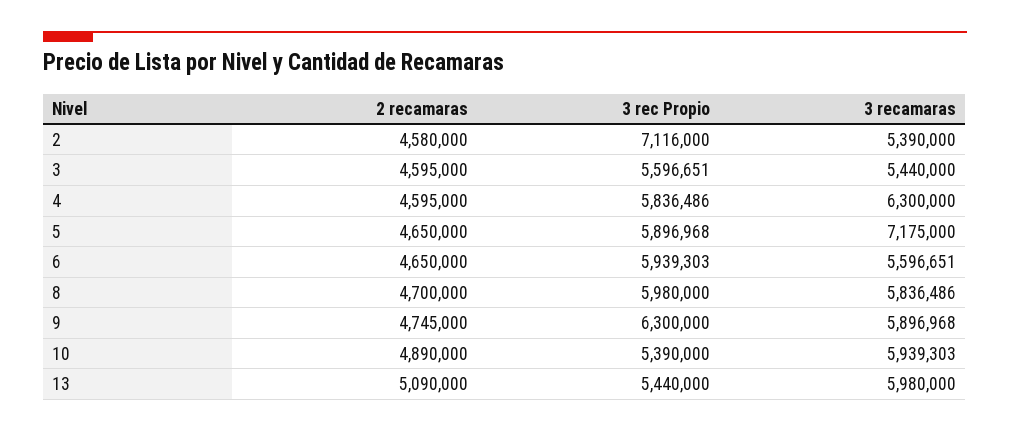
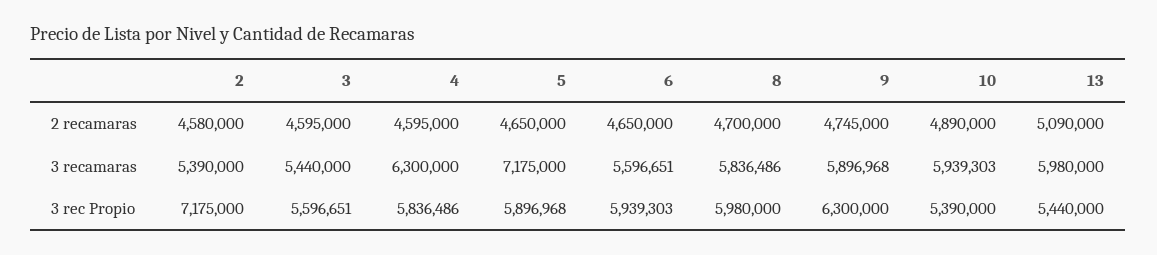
3 rec Propio, 2: 7116000 -> 7175000

